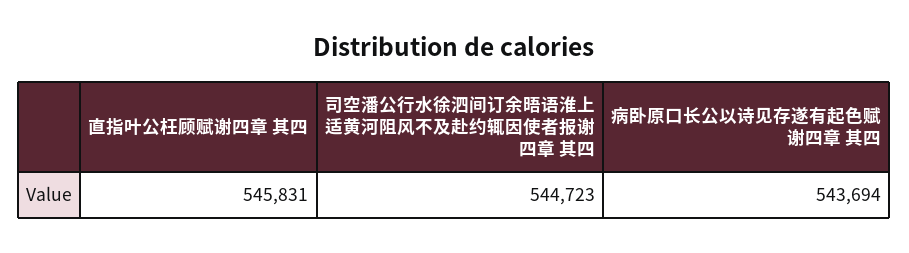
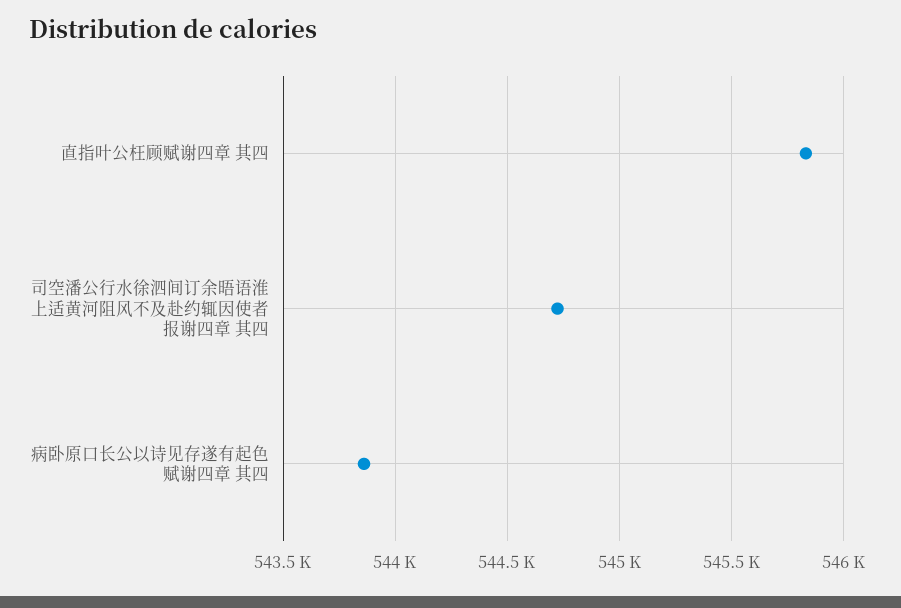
病卧原口长公以诗见存遂有起色赋谢四章 其四: 543694 -> 543850

